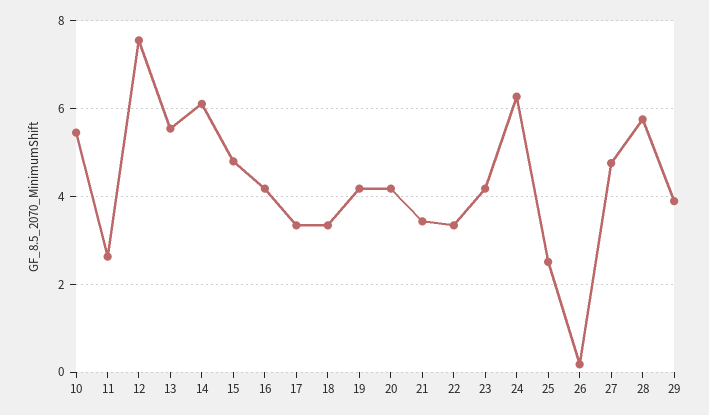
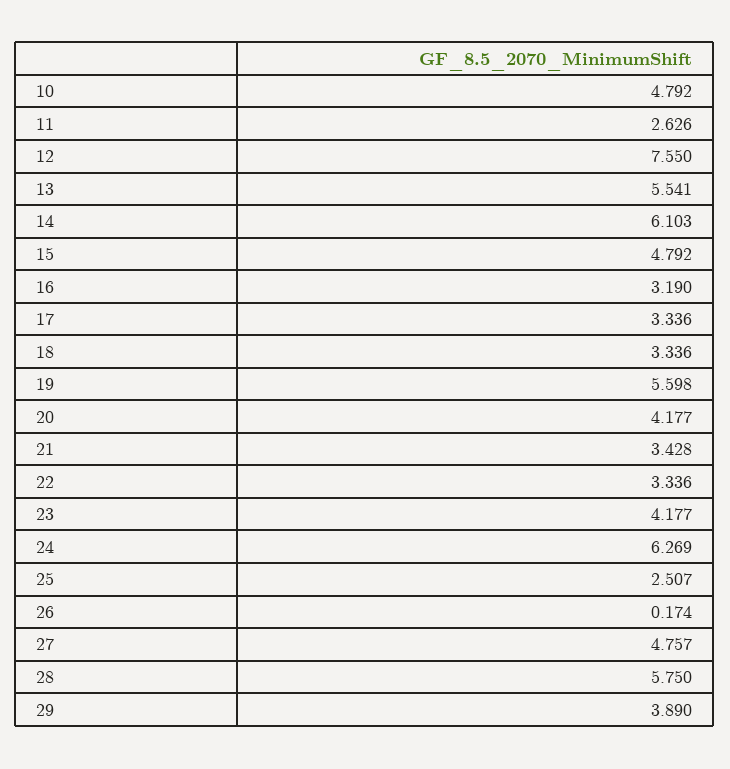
10: 5.4 -> 4.792
16: 4.2 -> 3.19
19: 4.2 -> 5.598

